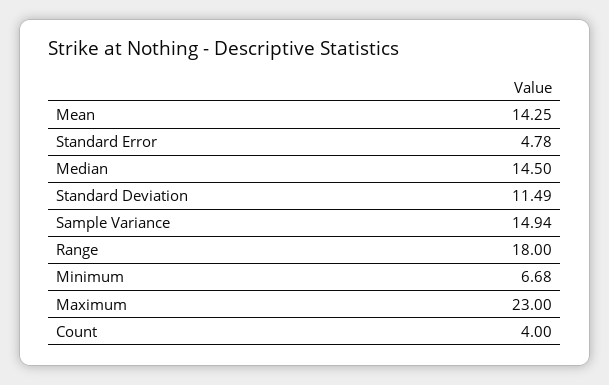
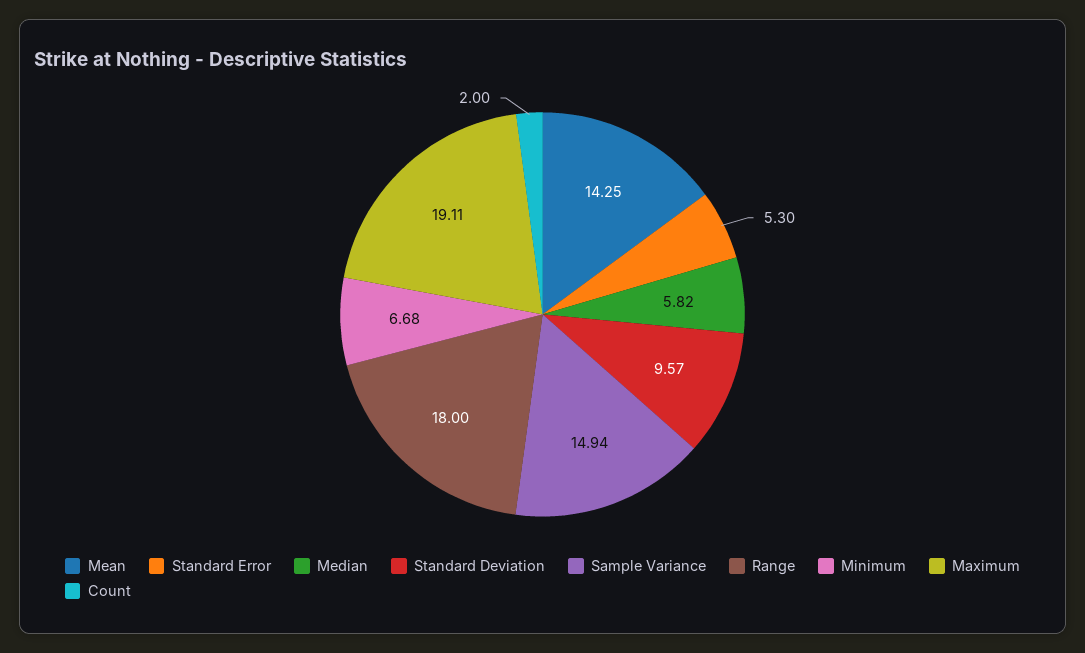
Standard Error: 4.78 -> 5.3
Median: 14.5 -> 5.82
Standard Deviation: 11.49 -> 9.57
Maximum: 23 -> 19.11
Count: 4 -> 2

